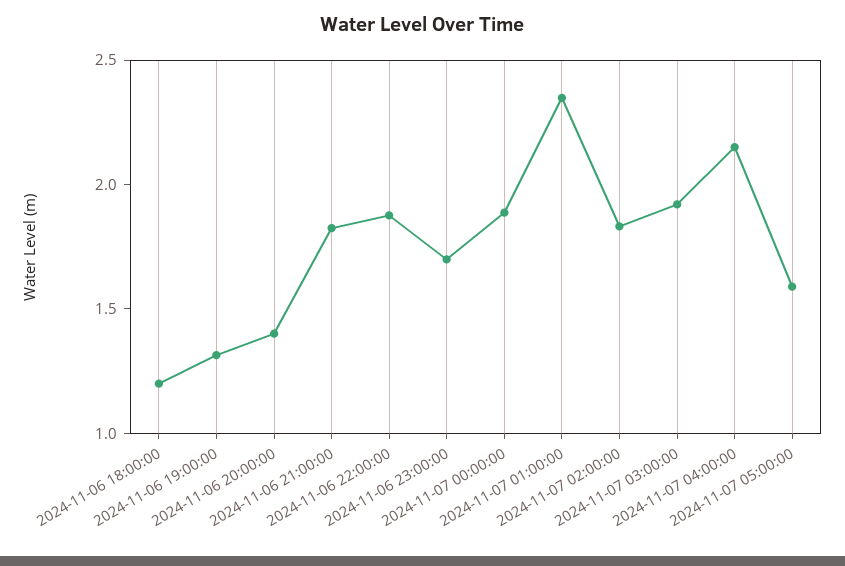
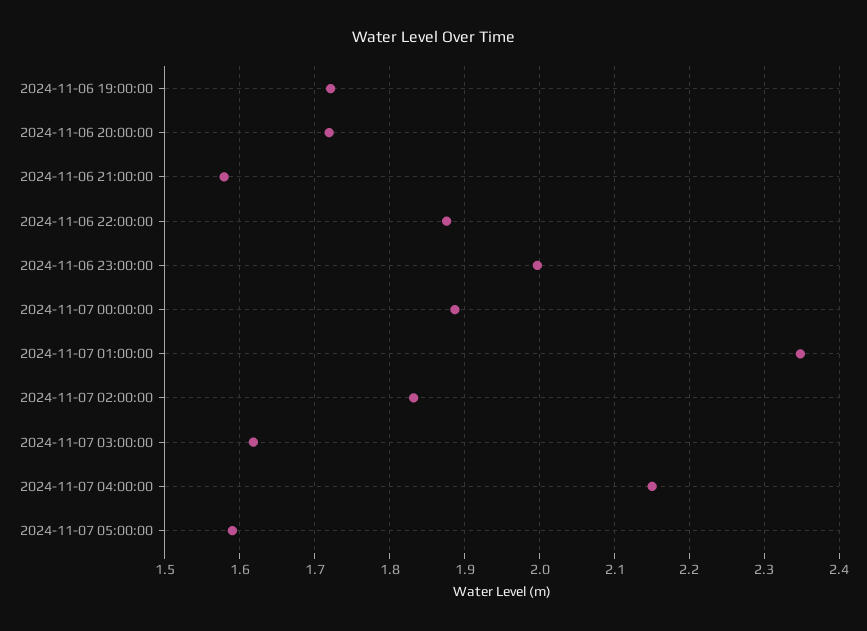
2024-11-06 18:00:00: 1.2 -> none
2024-11-06 19:00:00: 1.3 -> 1.72
2024-11-06 20:00:00: 1.4 -> 1.72
2024-11-06 21:00:00: 1.8 -> 1.58
2024-11-06 23:00:00: 1.7 -> 2
2024-11-07 03:00:00: 1.9 -> 1.62

